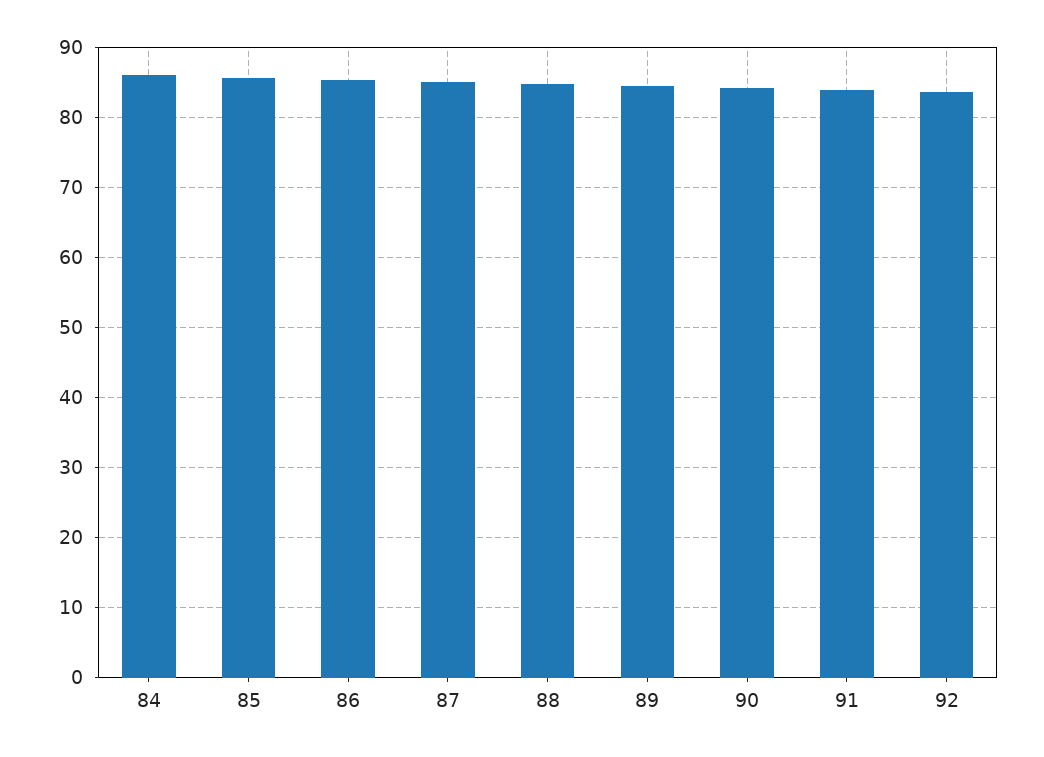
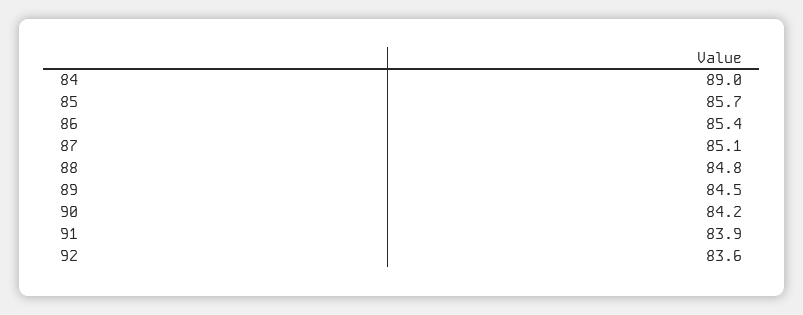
84: 86 -> 89

